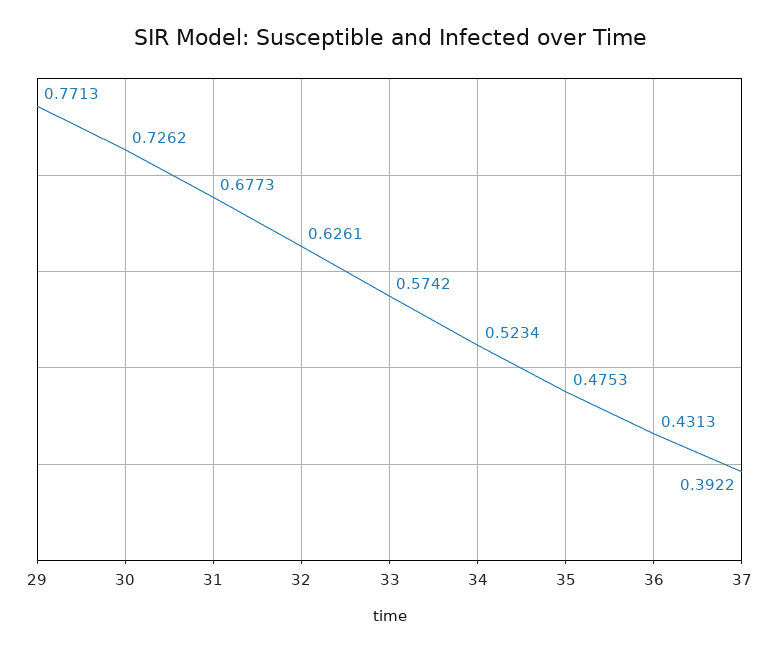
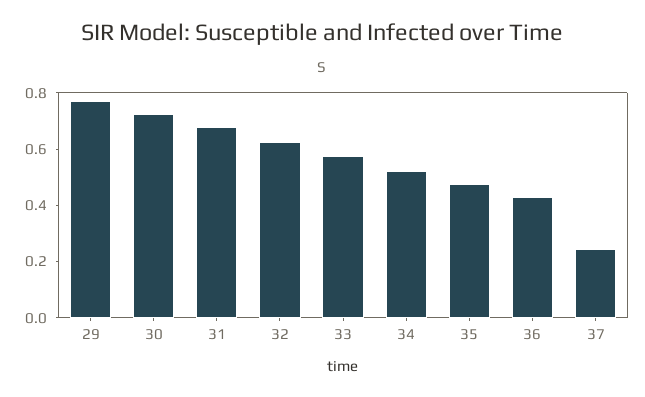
37: 0.3922 -> 0.25

